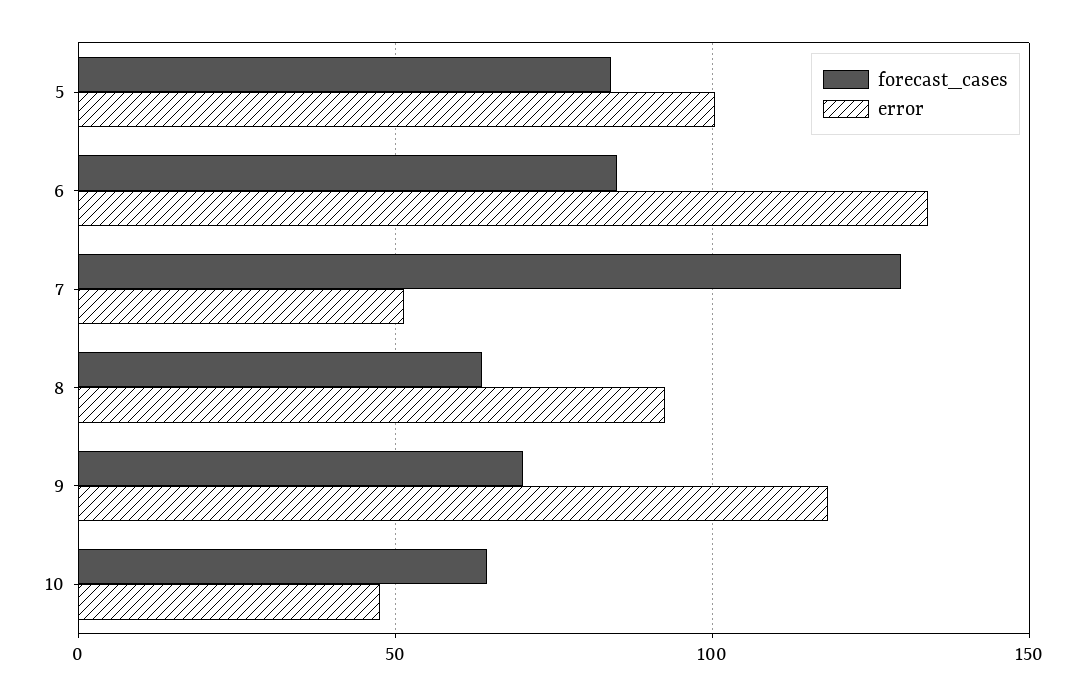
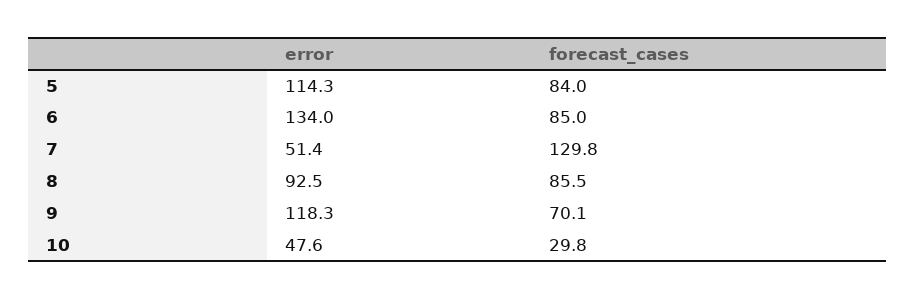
error, 5: 100 -> 114.3
forecast_cases, 8: 65 -> 85.5
forecast_cases, 10: 65 -> 29.8

